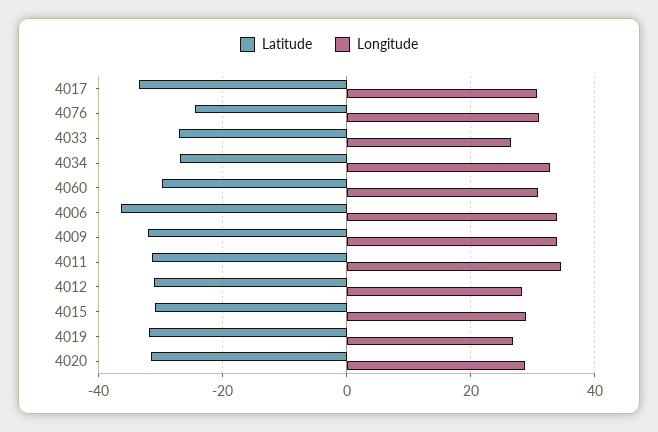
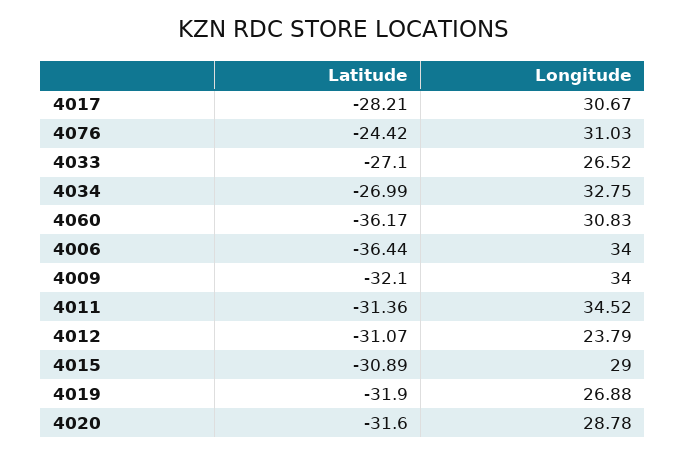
Latitude, 4017: -34 -> -28.21
Latitude, 4060: -30 -> -36.17
Longitude, 4012: 28 -> 23.79

